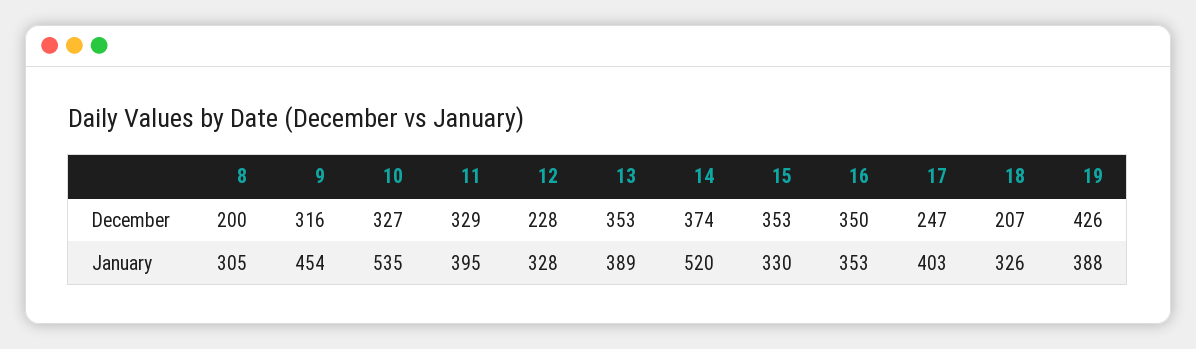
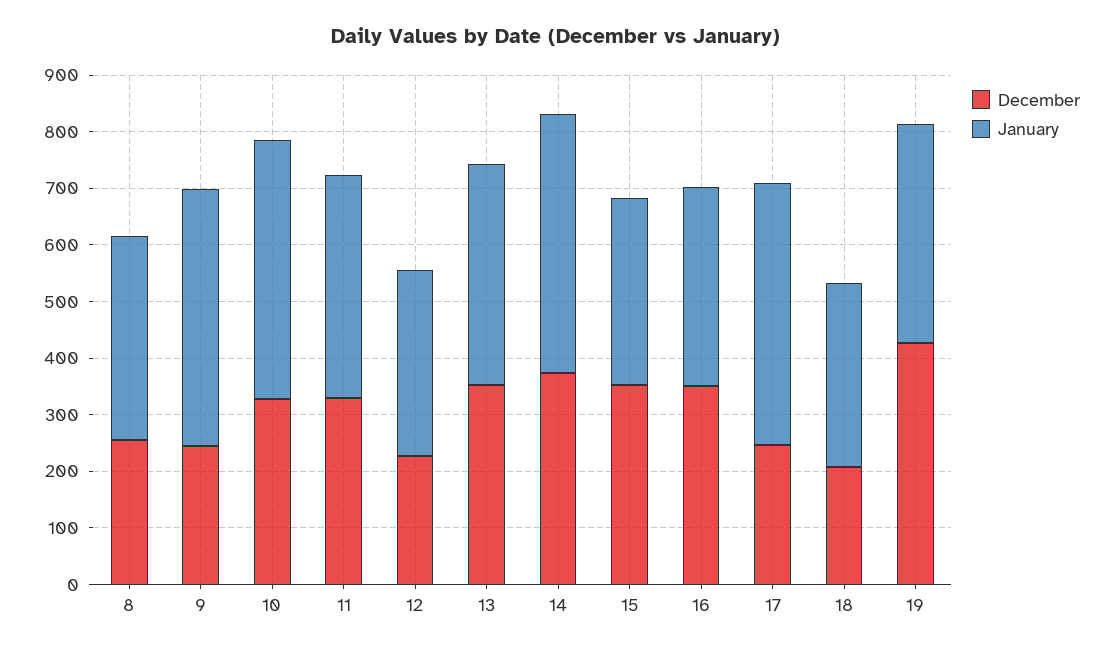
December, 8: 200 -> 260
December, 9: 316 -> 240
January, 8: 305 -> 360
January, 10: 535 -> 460
January, 14: 520 -> 460
January, 17: 403 -> 460

